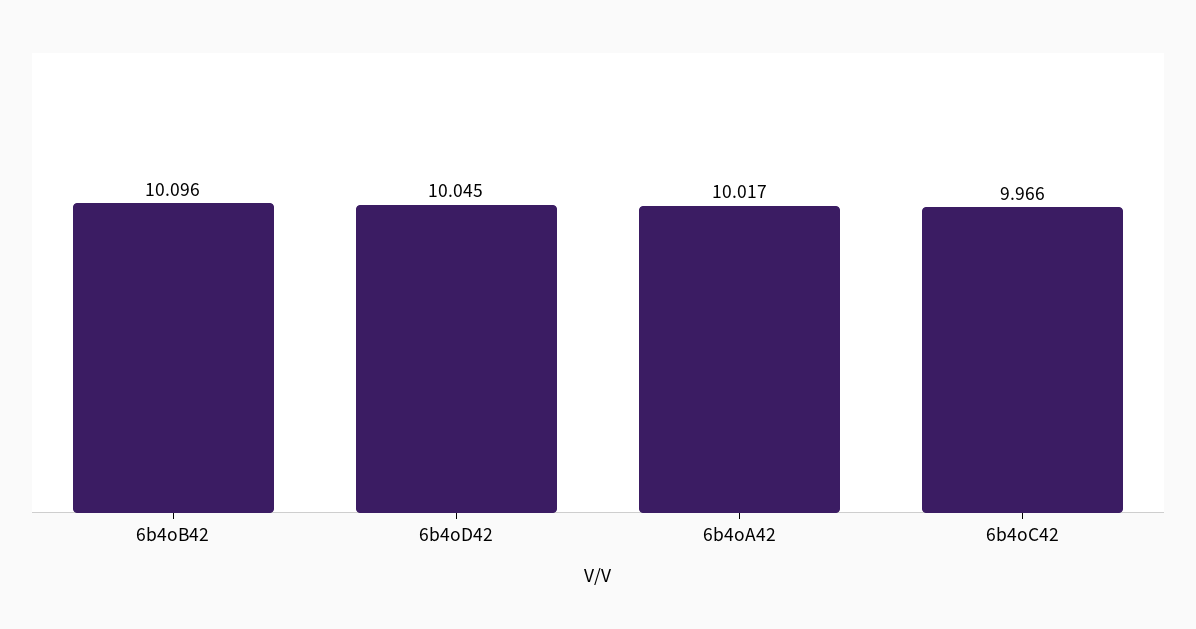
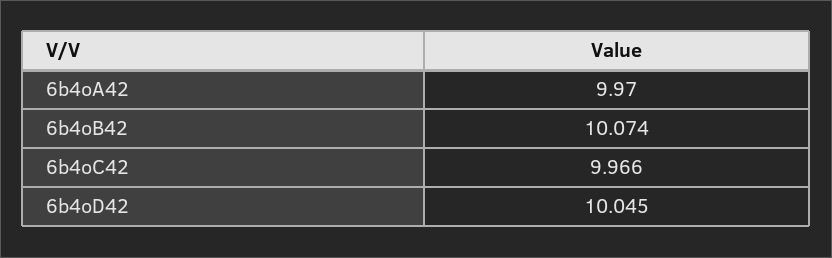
6b4oB42: 10.096 -> 10.074
6b4oA42: 10.017 -> 9.97

